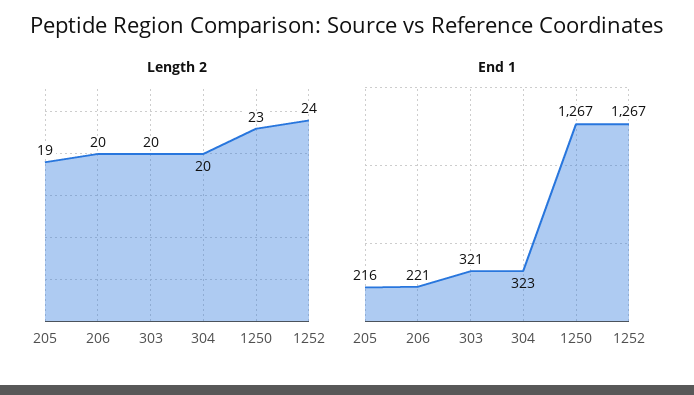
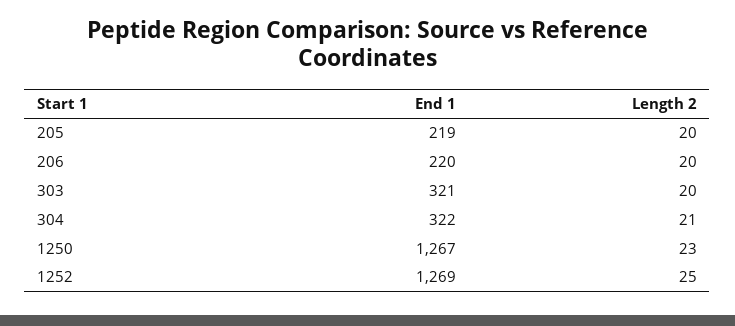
Length 2, 205: 19 -> 20
Length 2, 304: 20 -> 21
Length 2, 1252: 24 -> 25
End 1, 205: 216 -> 219
End 1, 206: 221 -> 220
End 1, 304: 323 -> 322
End 1, 1252: 1267 -> 1269

